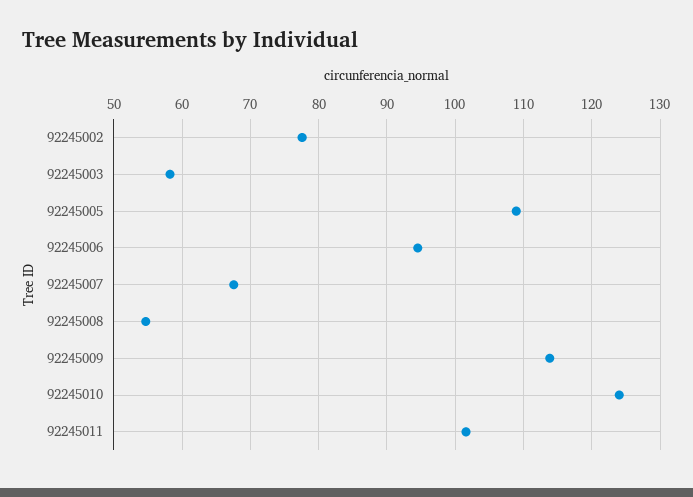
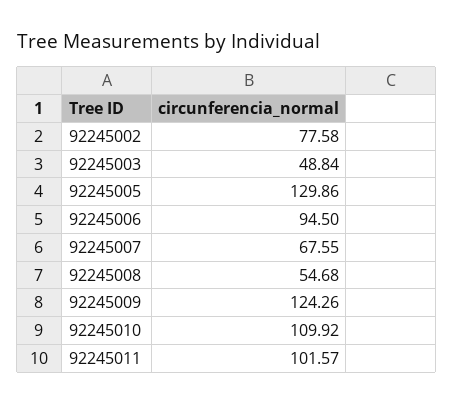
92245003: 58 -> 48.84
92245005: 109 -> 129.86
92245009: 114 -> 124.26
92245010: 124 -> 109.92

